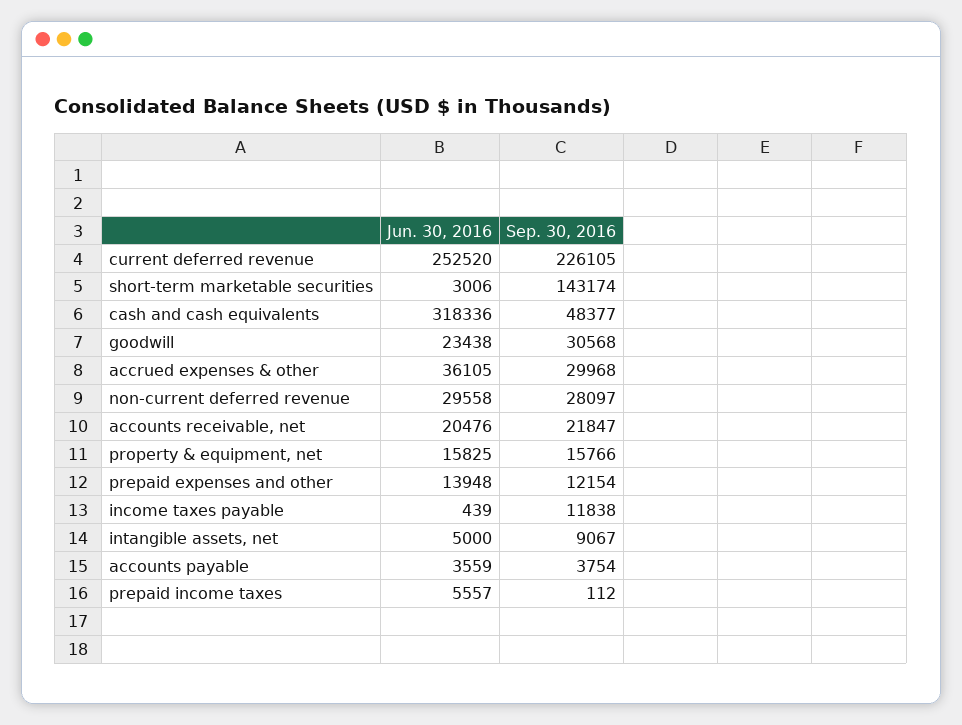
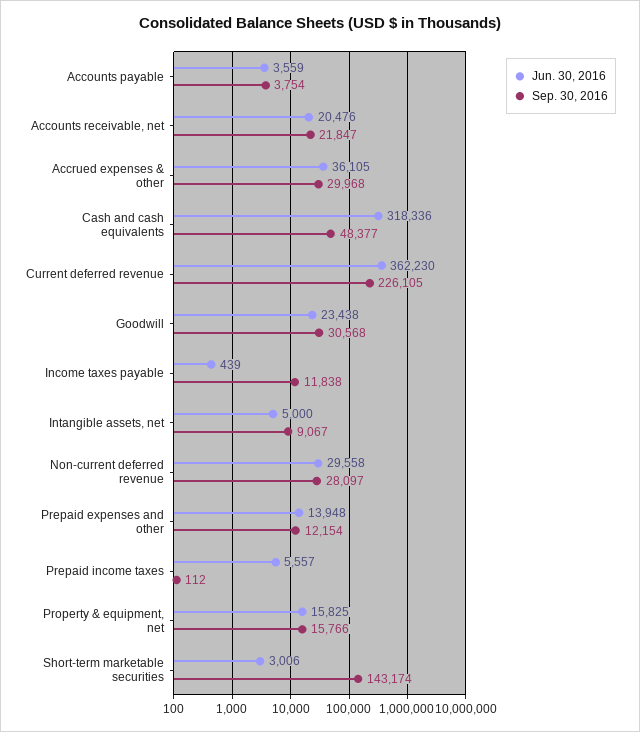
Jun. 30, 2016, current deferred revenue: 252520 -> 362230

